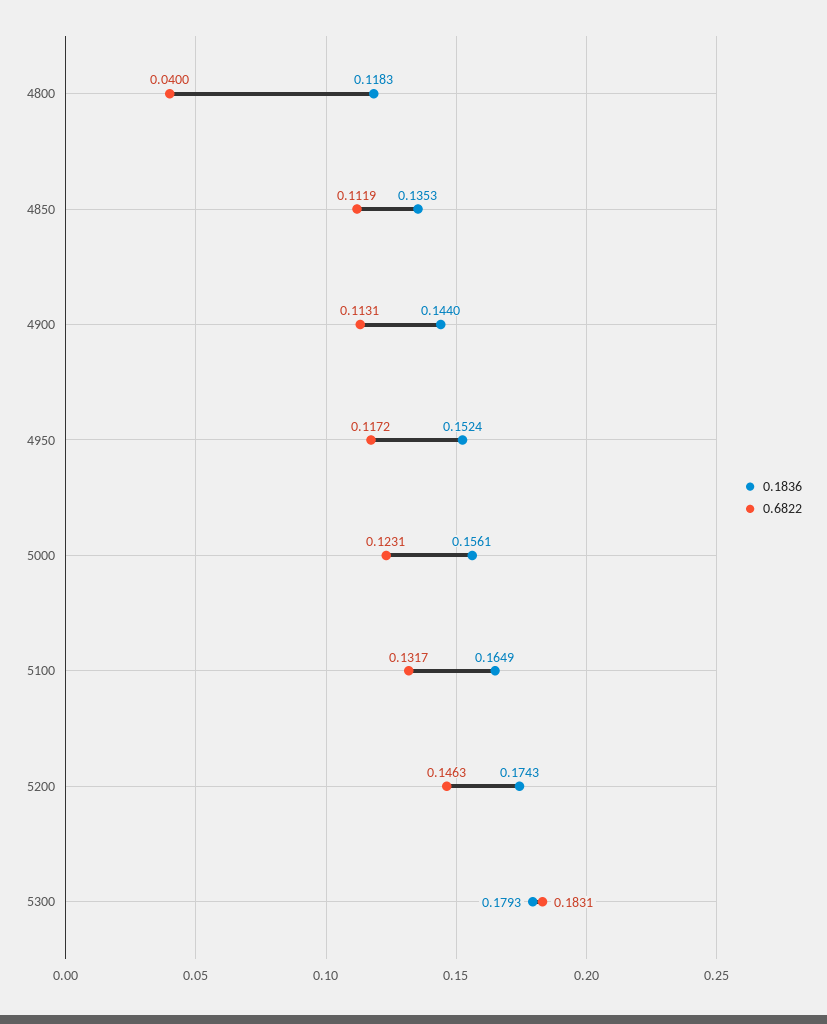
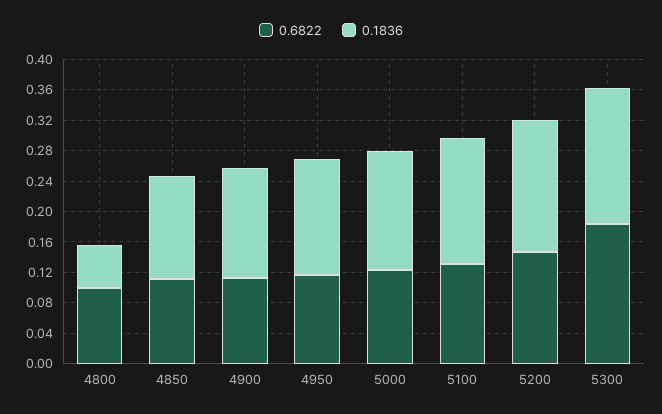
0.1836, 4800: 0.1183 -> 0.06
0.6822, 4800: 0.04 -> 0.1

